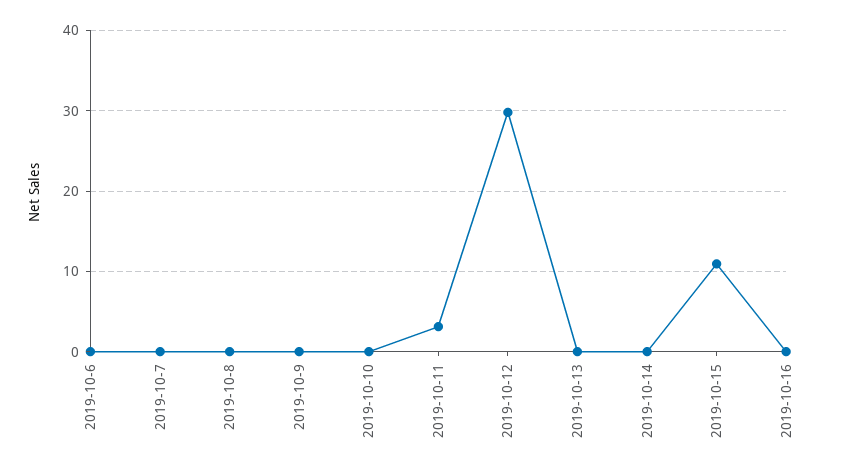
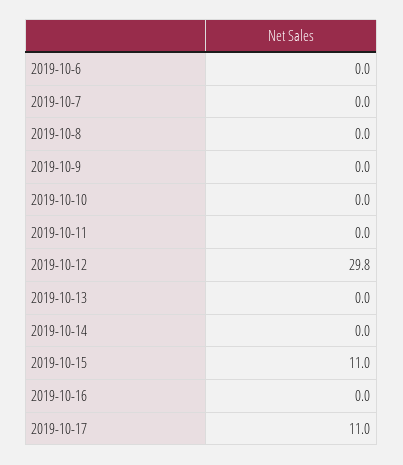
2019-10-11: 3 -> 0
2019-10-17: none -> 11

